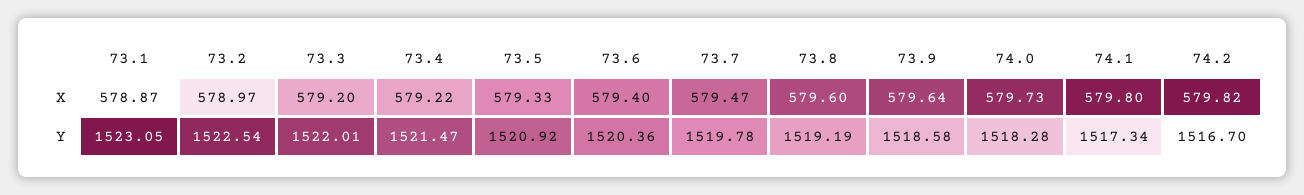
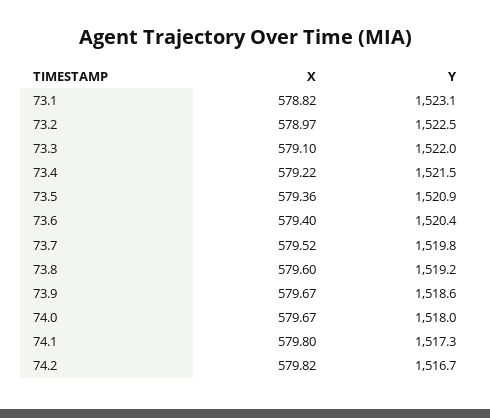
73.1, X: 578.87 -> 578.82
73.3, X: 579.2 -> 579.1
73.5, X: 579.33 -> 579.36
73.7, X: 579.47 -> 579.52
73.9, X: 579.64 -> 579.67
74.0, X: 579.73 -> 579.67
74.0, Y: 1518.28 -> 1518

